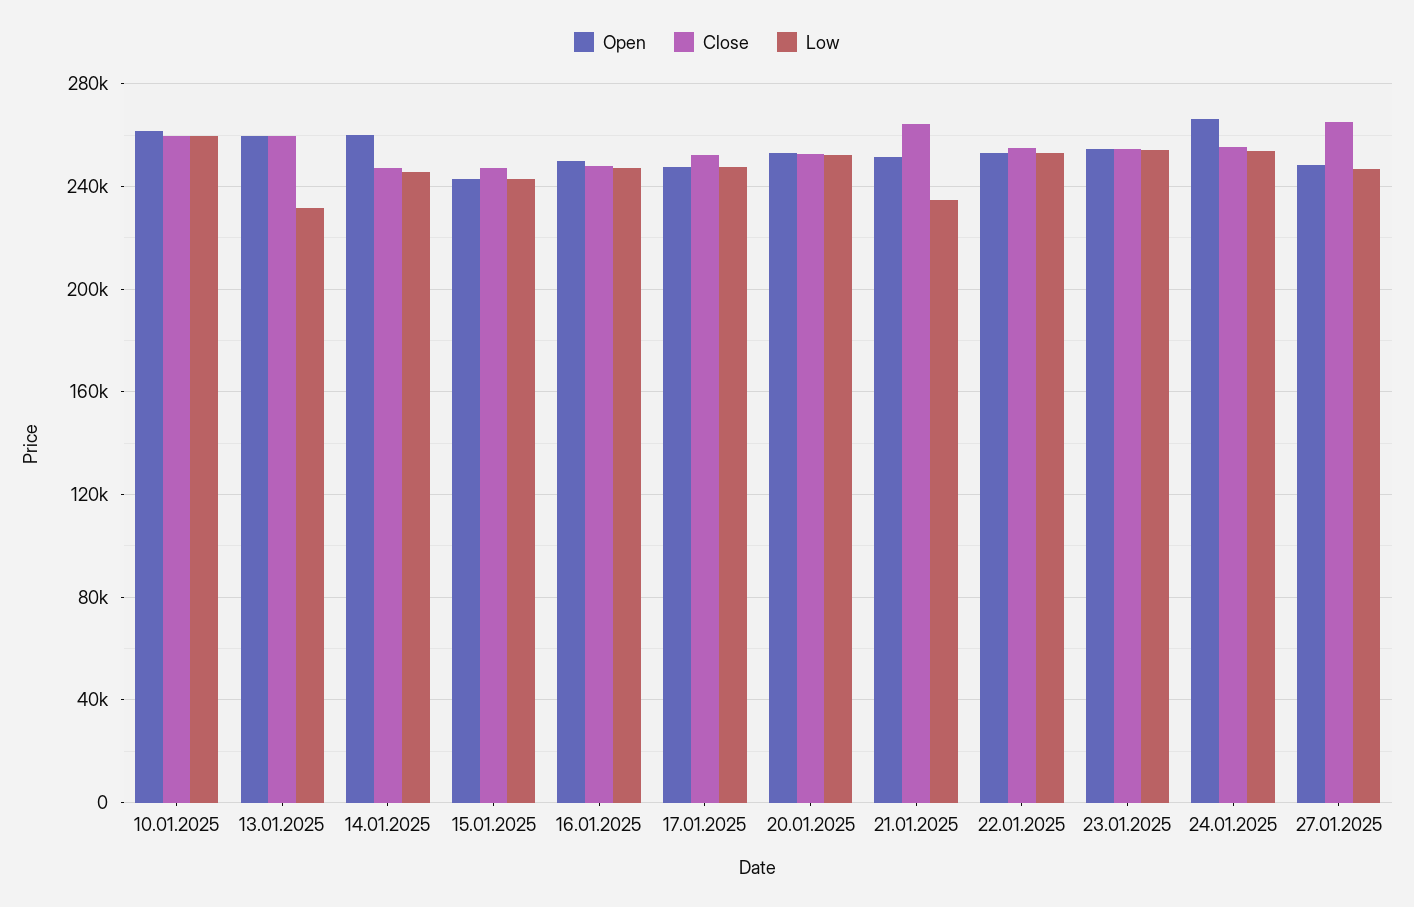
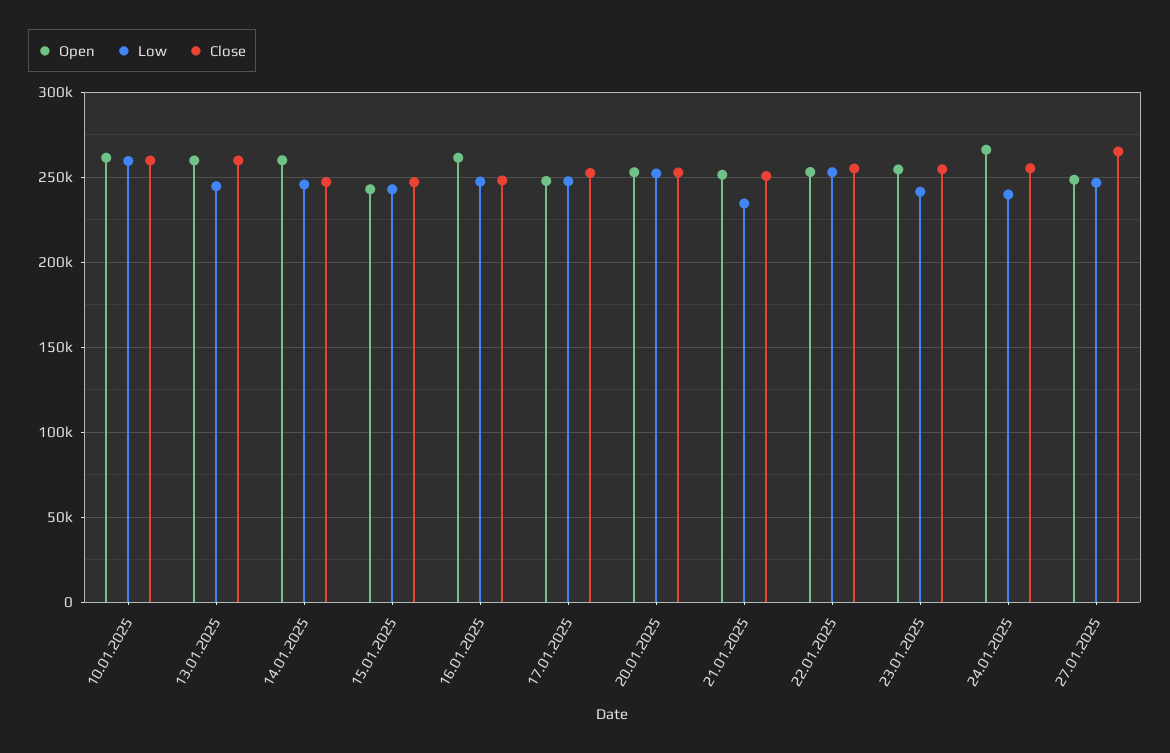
Low, 13.01.2025: 230000 -> 245000
Open, 16.01.2025: 250000 -> 260000
Close, 21.01.2025: 265000 -> 250000
Low, 23.01.2025: 255000 -> 240000
Low, 24.01.2025: 255000 -> 240000

